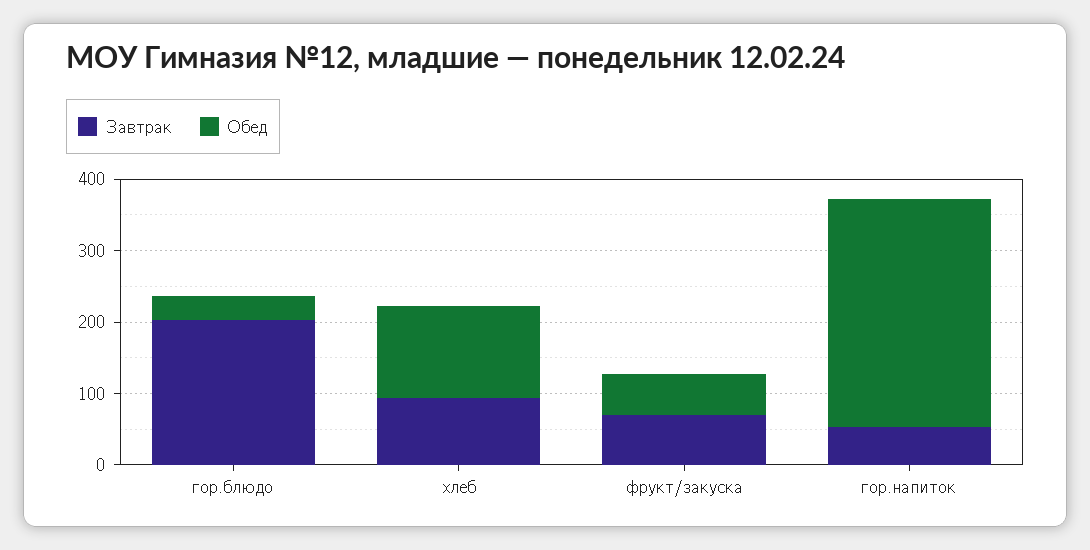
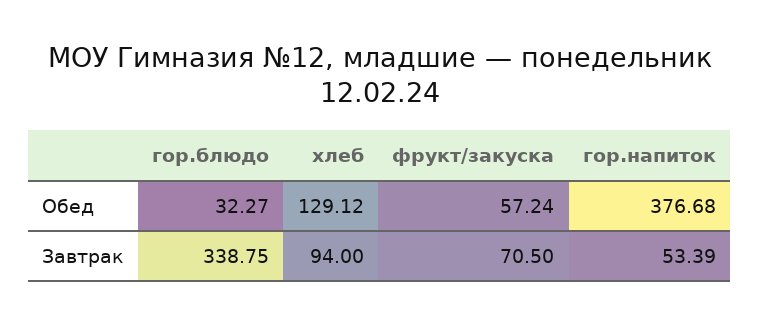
Завтрак, гор.блюдо: 200 -> 338.75
Обед, гор.напиток: 320 -> 376.68

